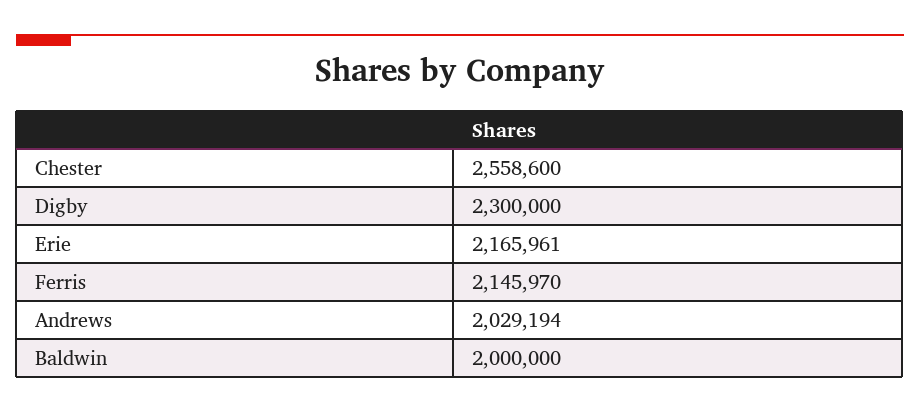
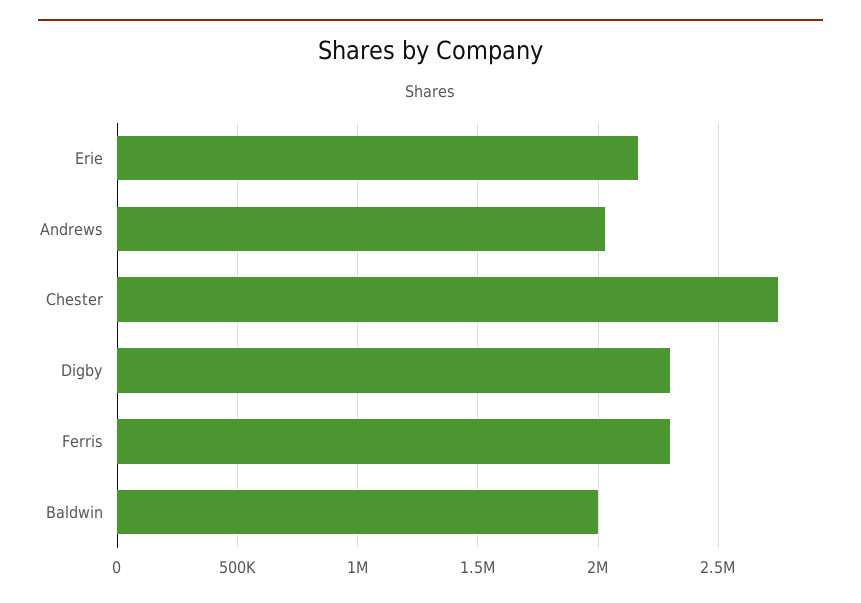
Chester: 2558600 -> 2750000
Ferris: 2145970 -> 2300000

